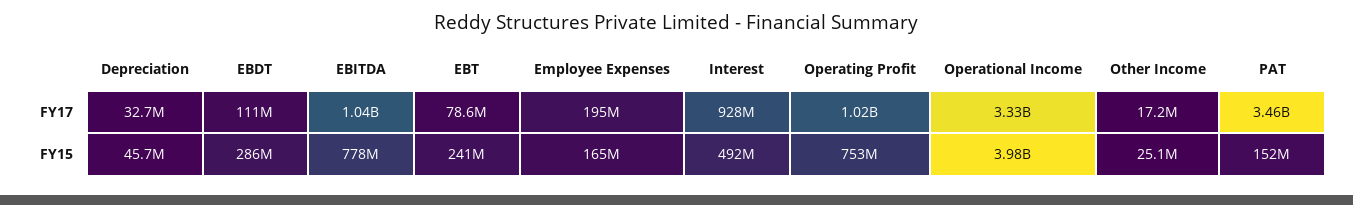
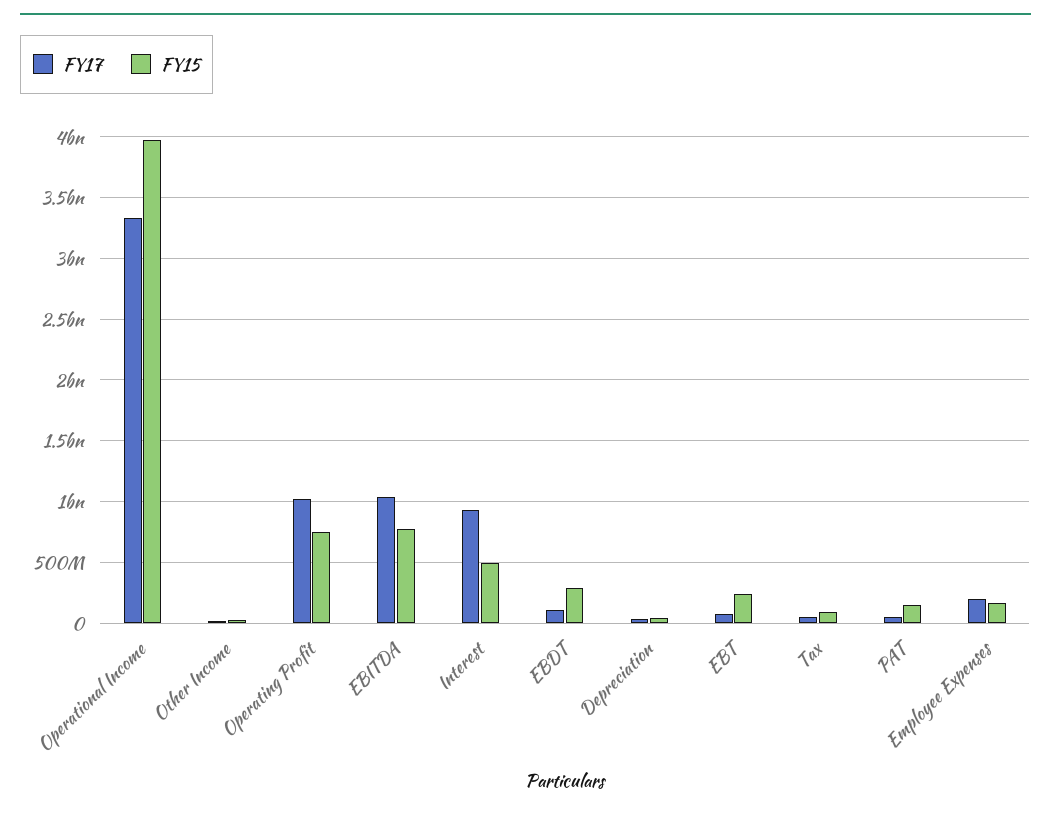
FY17, PAT: 3460000000 -> 50000000
FY17, Tax: none -> 50000000
FY15, Tax: none -> 100000000

